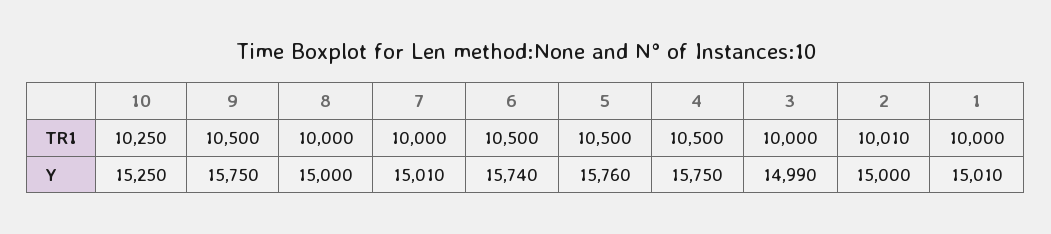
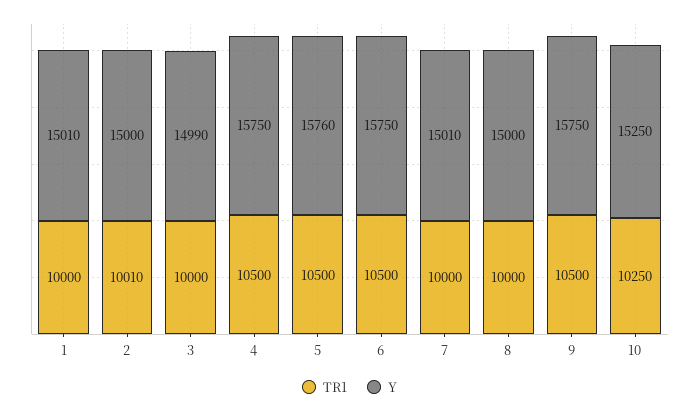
Y, 6: 15740 -> 15750

